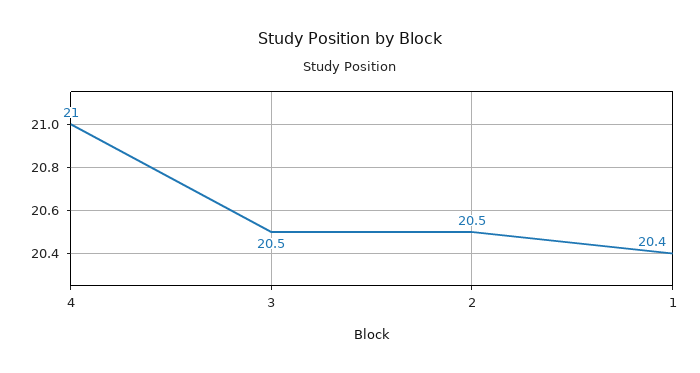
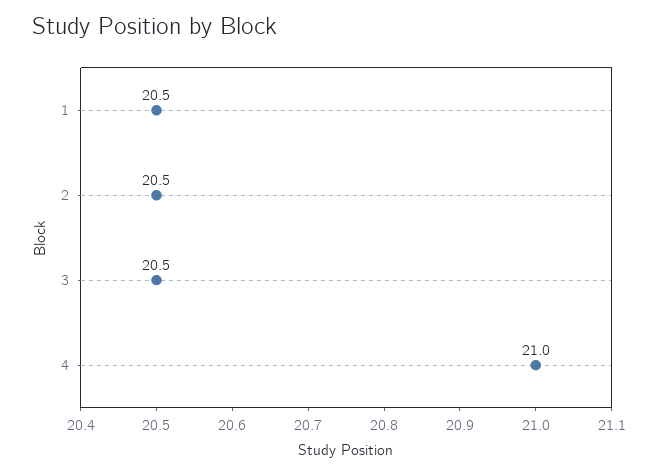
1: 20.4 -> 20.5

